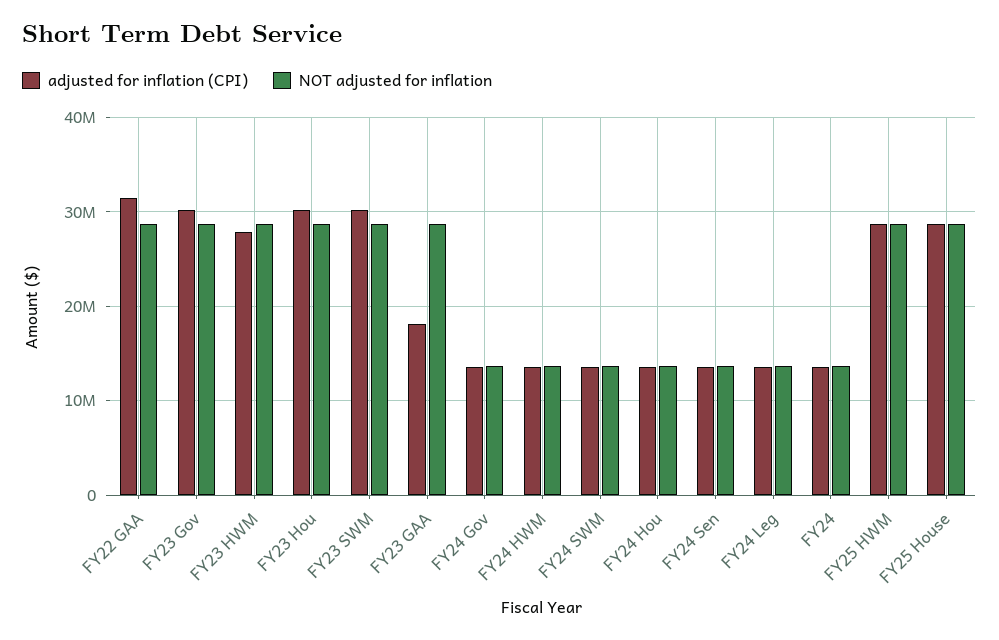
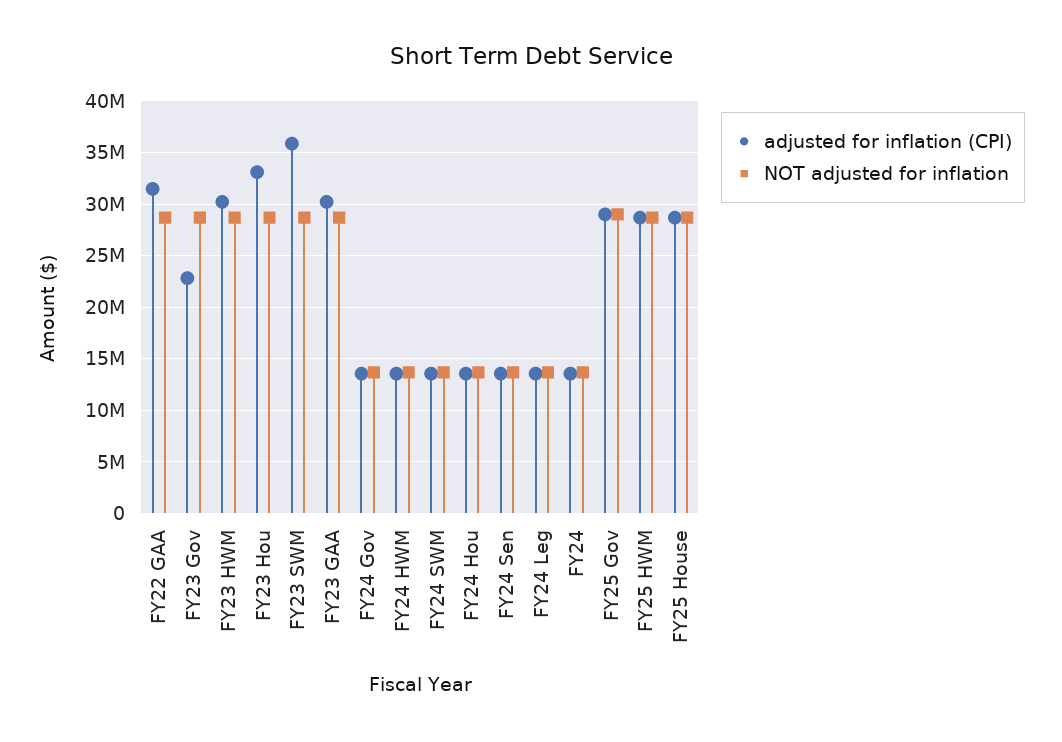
adjusted for inflation (CPI), FY23 Gov: 30000000 -> 23000000
adjusted for inflation (CPI), FY23 HWM: 28000000 -> 30000000
adjusted for inflation (CPI), FY23 Hou: 30000000 -> 33000000
adjusted for inflation (CPI), FY23 SWM: 30000000 -> 36000000
adjusted for inflation (CPI), FY23 GAA: 18000000 -> 30000000
adjusted for inflation (CPI), FY25 Gov: none -> 29000000
NOT adjusted for inflation, FY25 Gov: none -> 29000000

